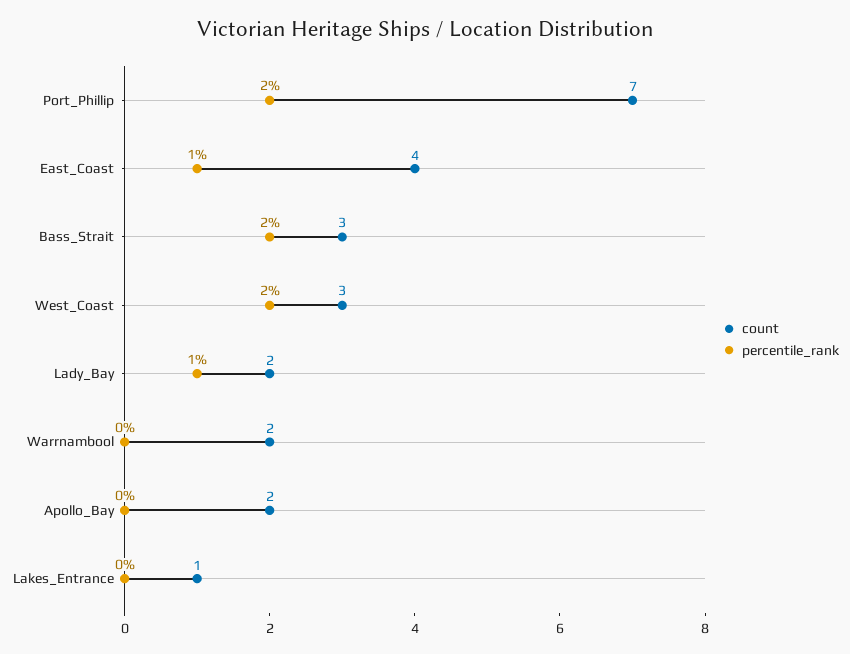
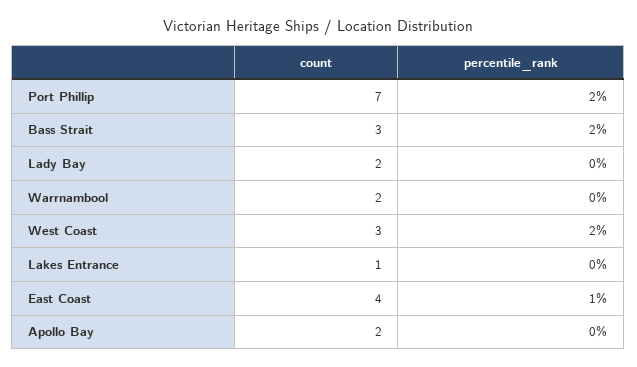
percentile_rank, Lady_Bay: 1 -> 0

